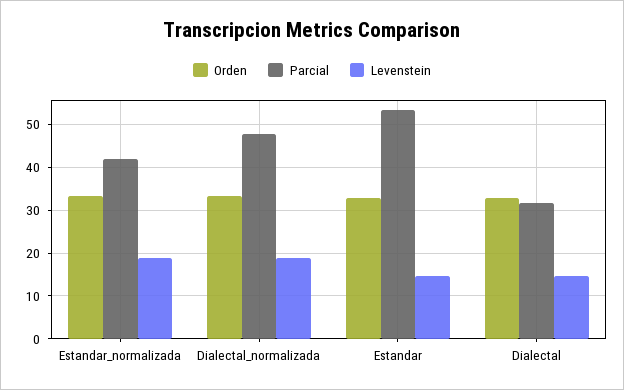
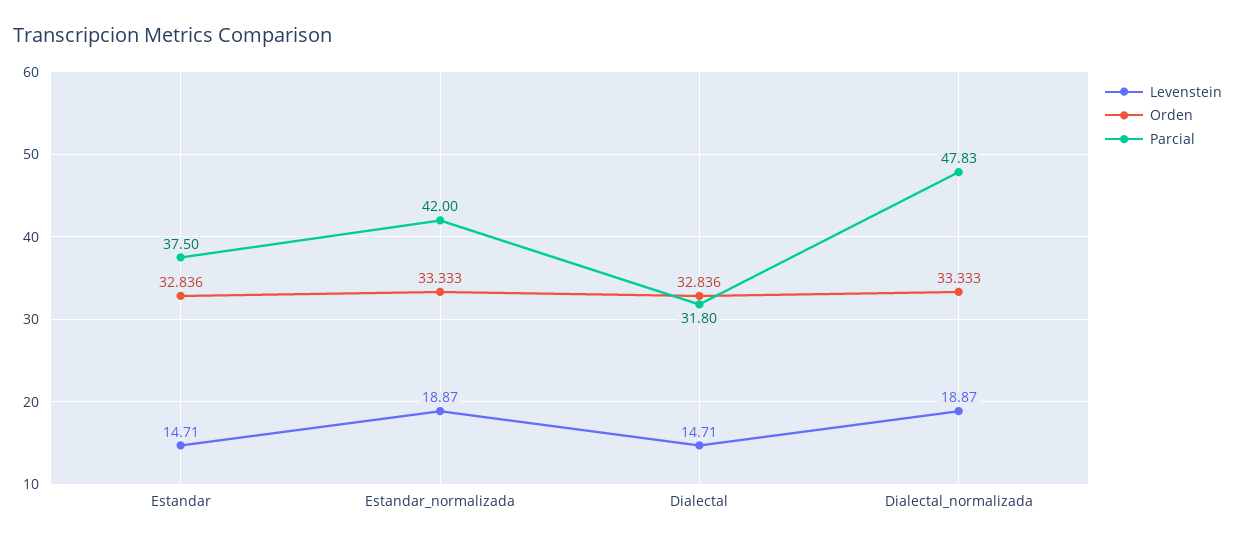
Parcial, Estandar: 54 -> 37.5

